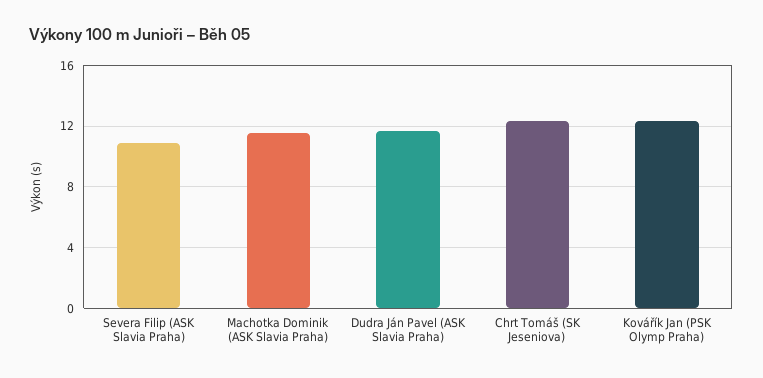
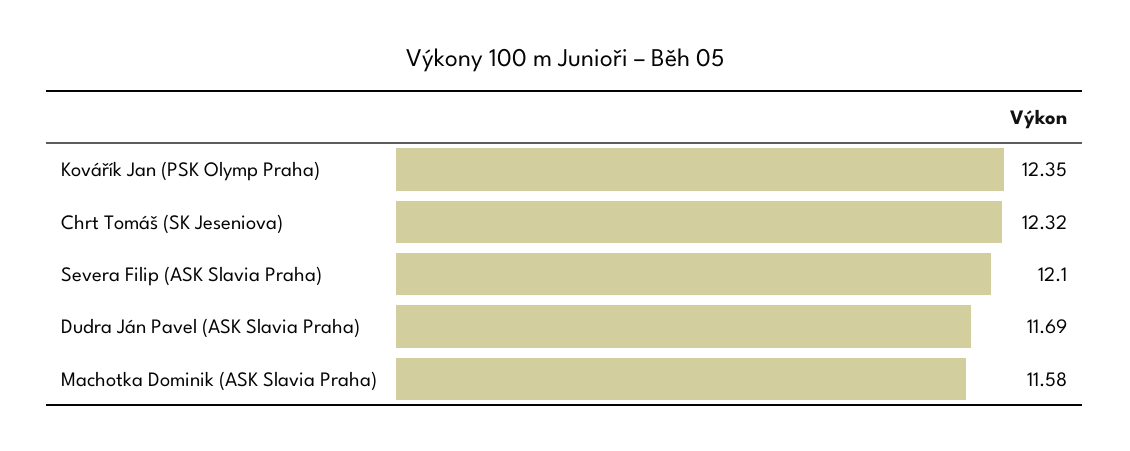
Severa Filip (ASK Slavia Praha): 11 -> 12.1

